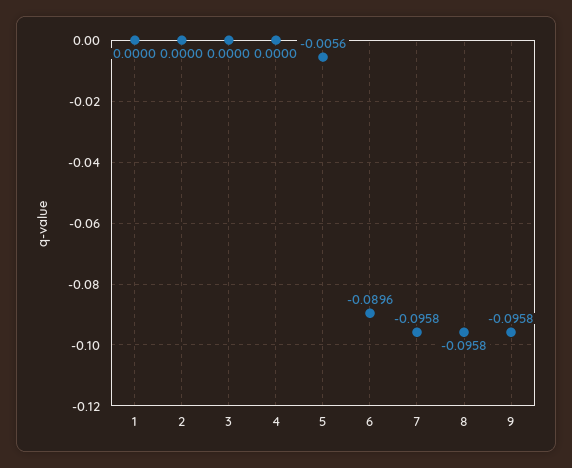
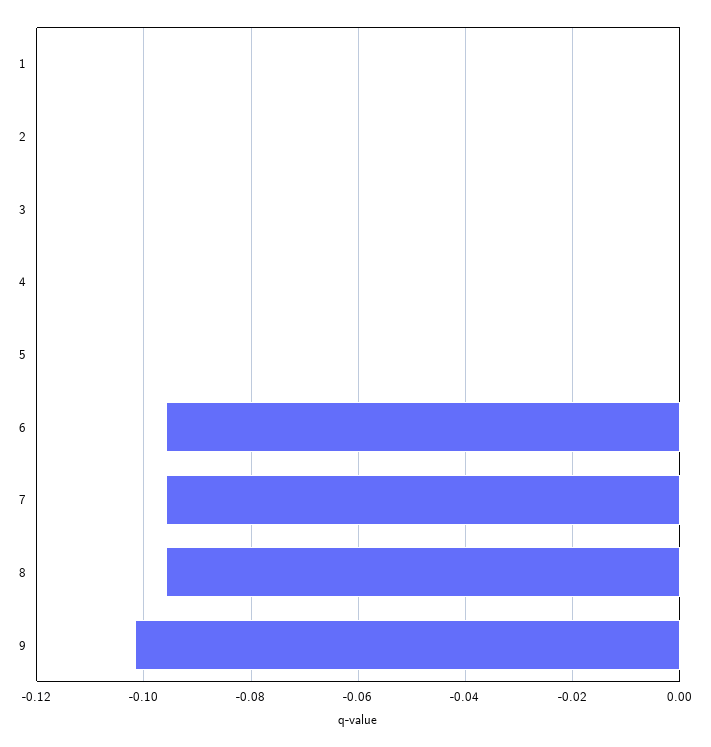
5: -0.0056 -> 0
6: -0.0896 -> -0.096
9: -0.0958 -> -0.102

